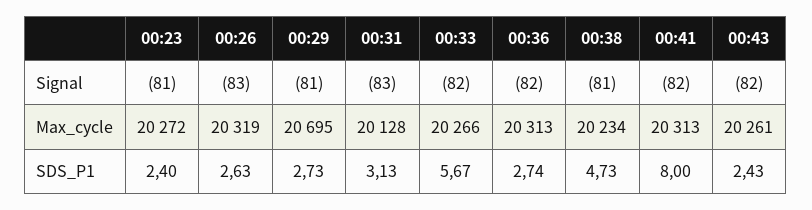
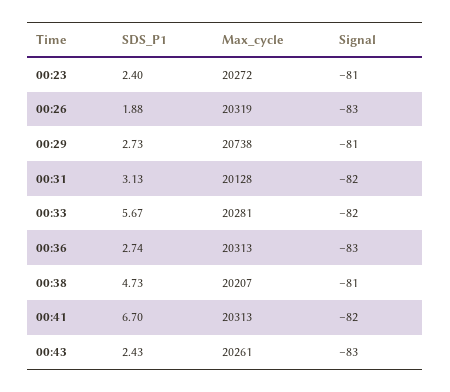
00:31, Signal: -83 -> -82
00:36, Signal: -82 -> -83
00:43, Signal: -82 -> -83
00:29, Max_cycle: 20695 -> 20738
00:33, Max_cycle: 20266 -> 20281
00:38, Max_cycle: 20234 -> 20207
00:26, SDS_P1: 2.63 -> 1.88
00:41, SDS_P1: 8 -> 6.7

